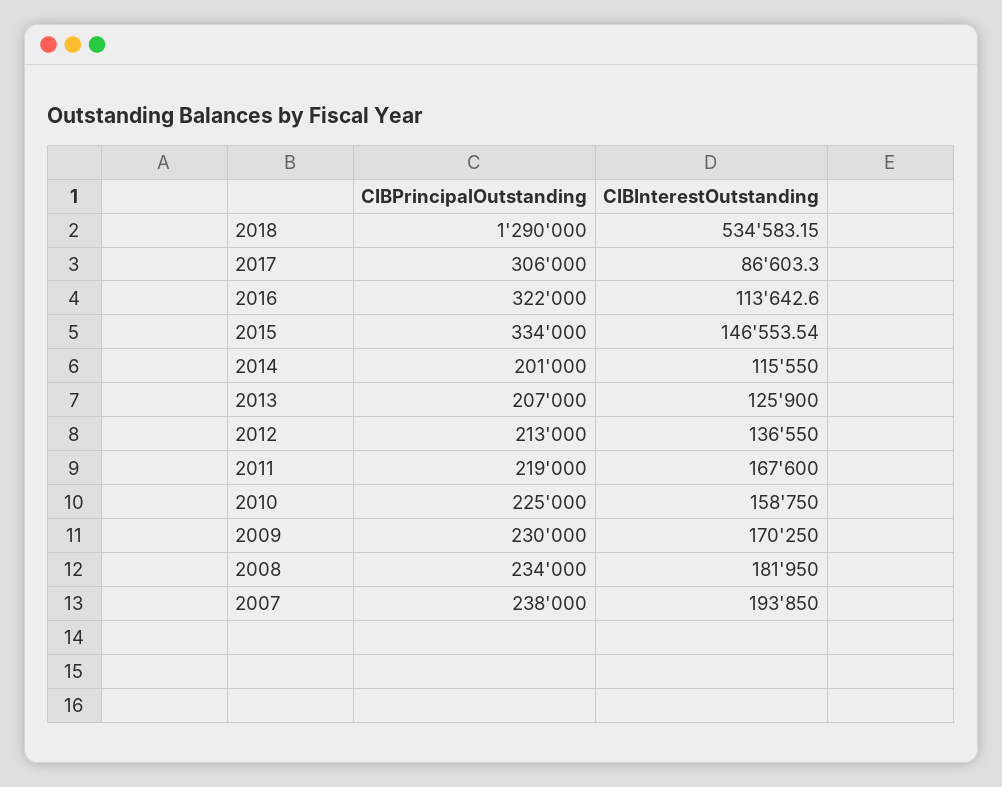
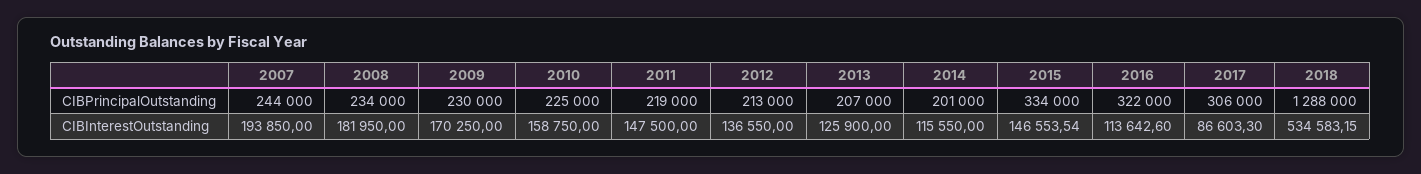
CIBPrincipalOutstanding, 2018: 1290000 -> 1288000
CIBInterestOutstanding, 2011: 167600 -> 147500
CIBPrincipalOutstanding, 2007: 238000 -> 244000

